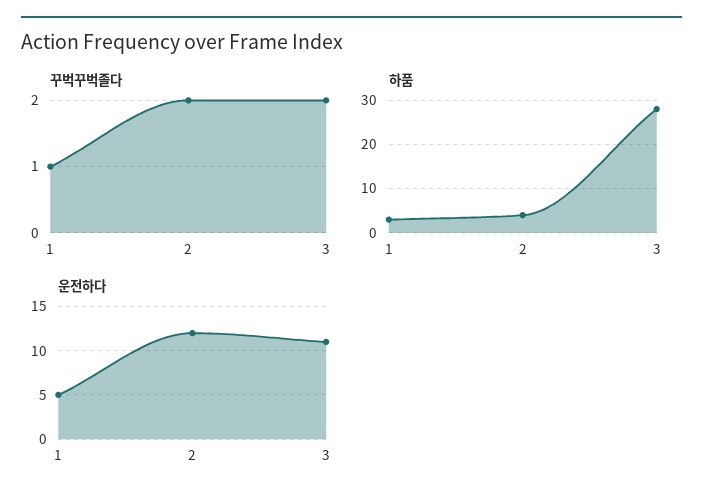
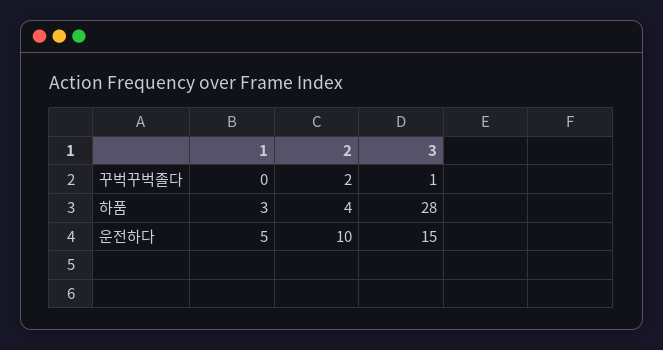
꾸벅꾸벅졸다, 1: 1 -> 0
꾸벅꾸벅졸다, 3: 2 -> 1
운전하다, 2: 12 -> 10
운전하다, 3: 11 -> 15

